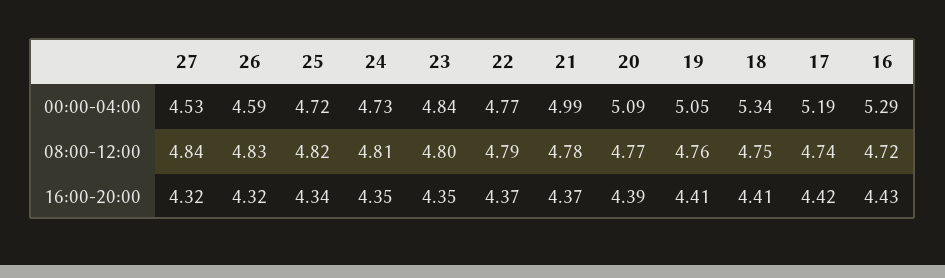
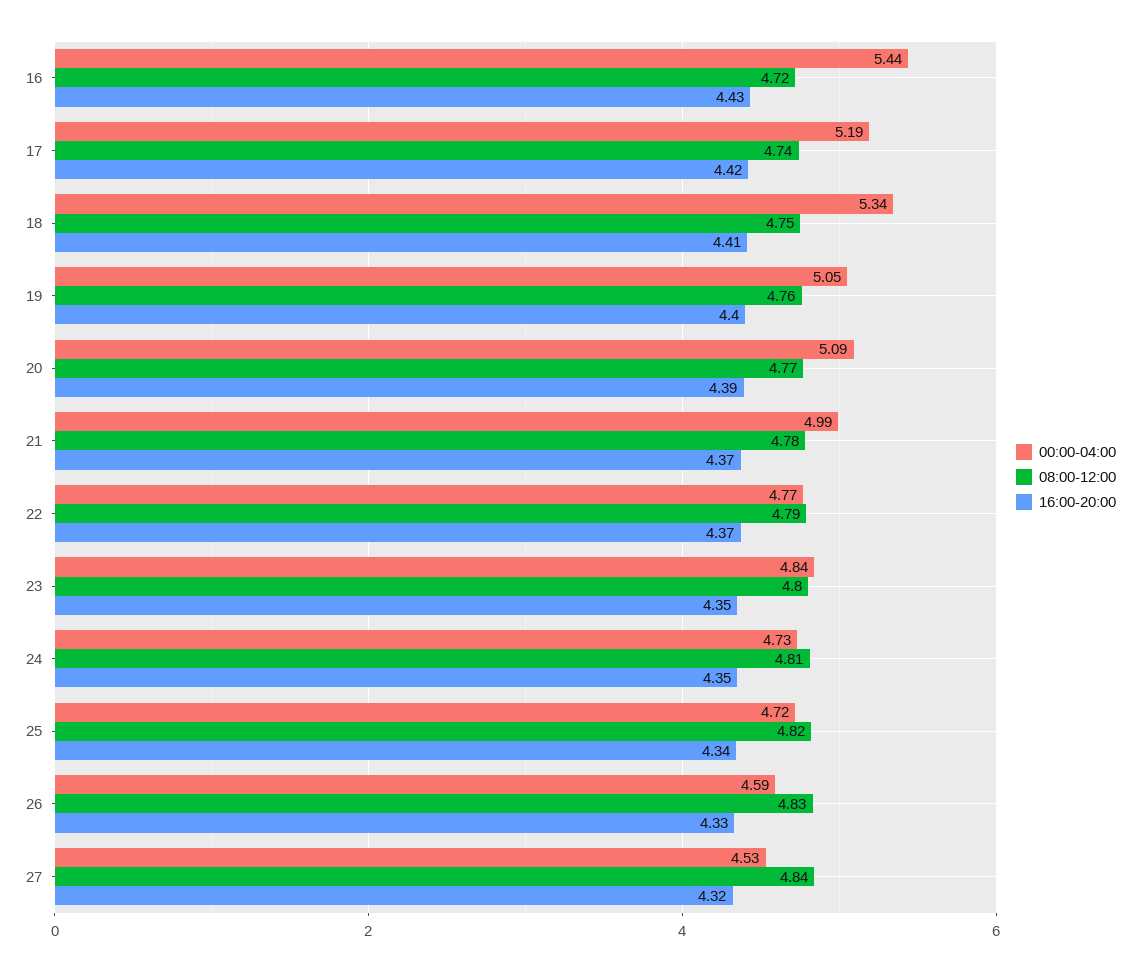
00:00-04:00, 16: 5.29 -> 5.44
16:00-20:00, 26: 4.32 -> 4.33
16:00-20:00, 19: 4.41 -> 4.4

